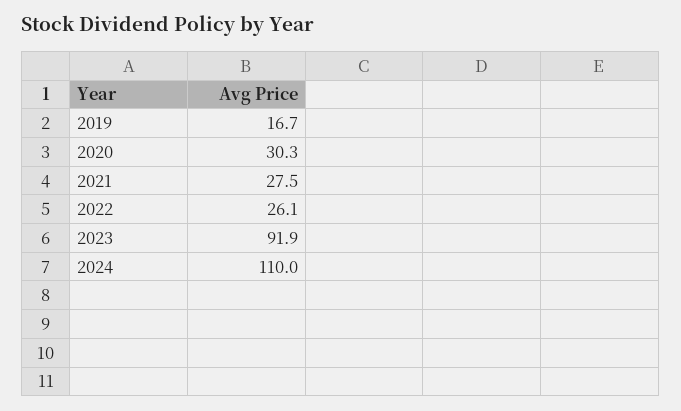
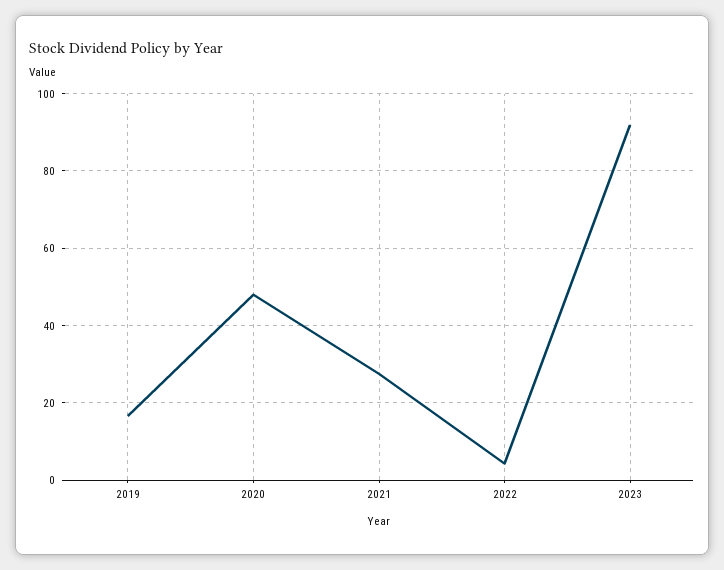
2020: 30.3 -> 48
2022: 26.1 -> 4
2024: 110 -> none

